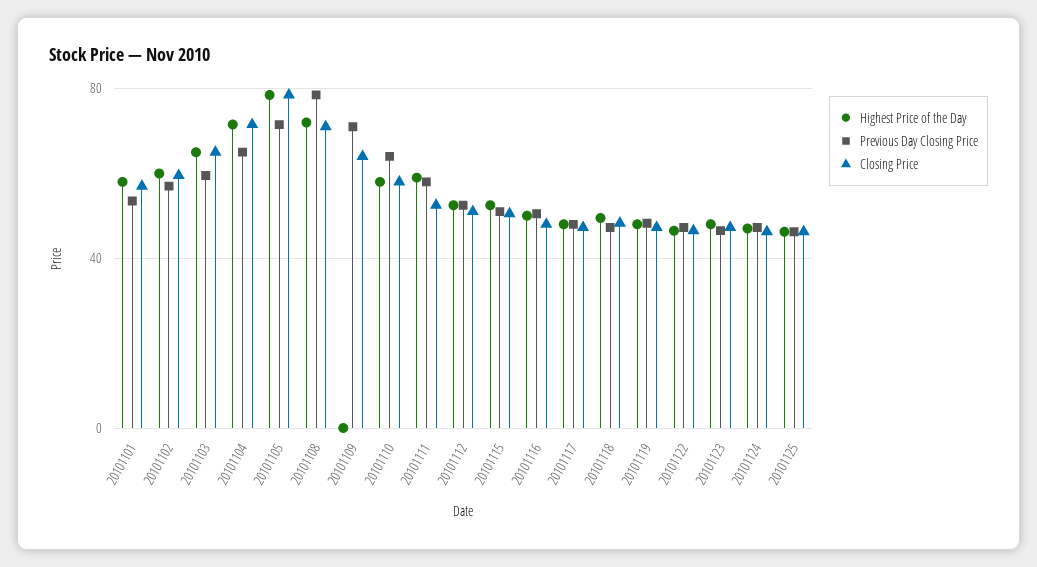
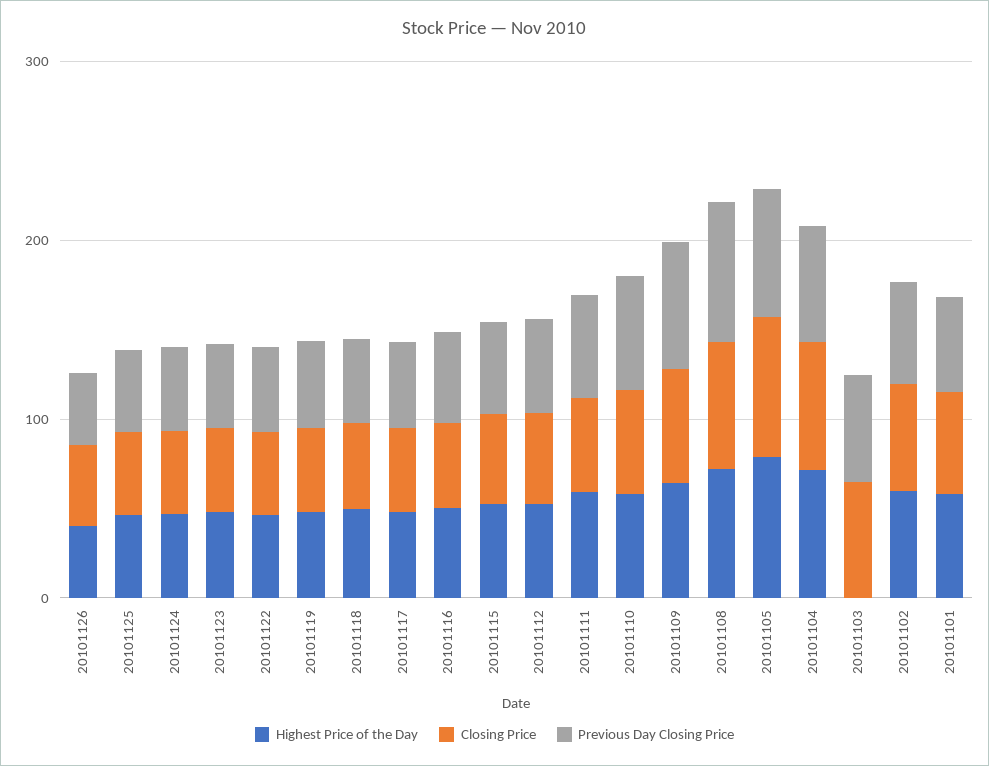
Highest Price of the Day, 20101103: 65 -> 0
Highest Price of the Day, 20101109: 0 -> 60
Highest Price of the Day, 20101126: none -> 40
Closing Price, 20101126: none -> 40
Previous Day Closing Price, 20101126: none -> 40

